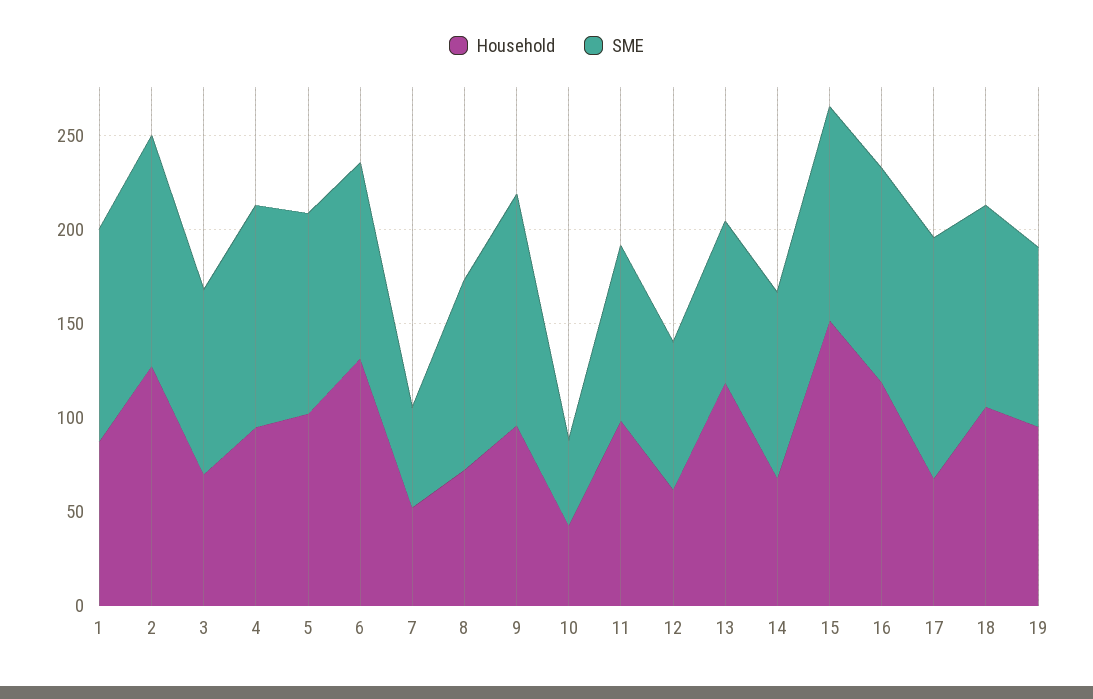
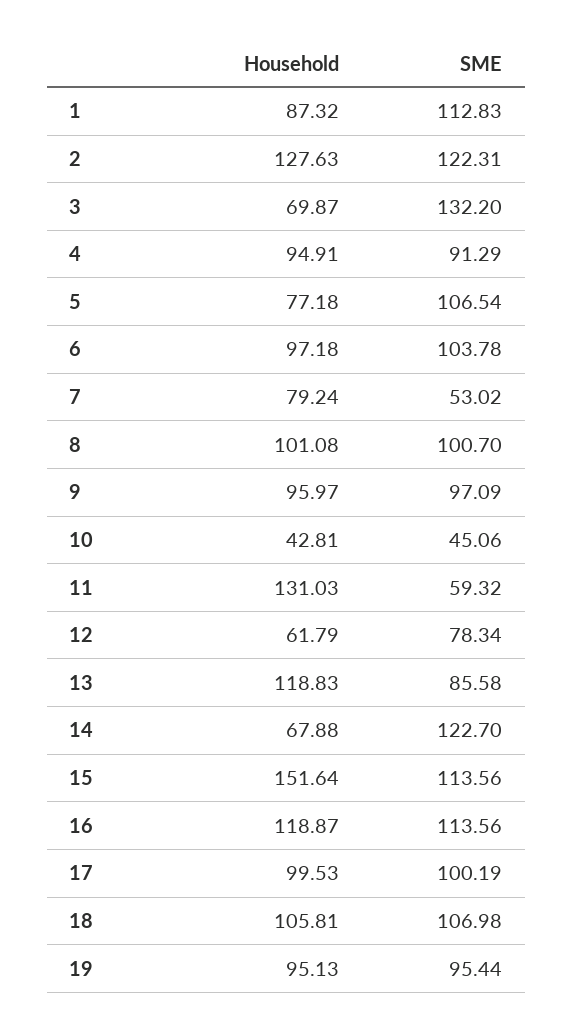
SME, 3: 100 -> 132.2
SME, 4: 120 -> 91.29
Household, 5: 100 -> 77.18
Household, 6: 130 -> 97.18
Household, 7: 50 -> 79.24
Household, 8: 70 -> 101.08
SME, 9: 120 -> 97.09
Household, 11: 100 -> 131.03
SME, 11: 90 -> 59.32
SME, 14: 100 -> 122.7
Household, 17: 70 -> 99.53
SME, 17: 130 -> 100.19

